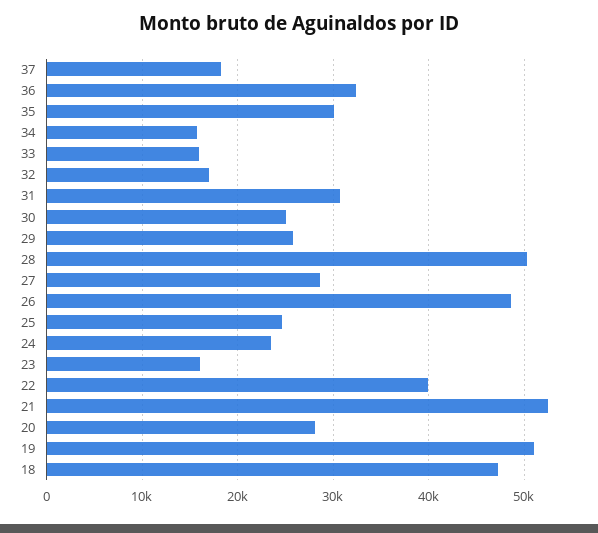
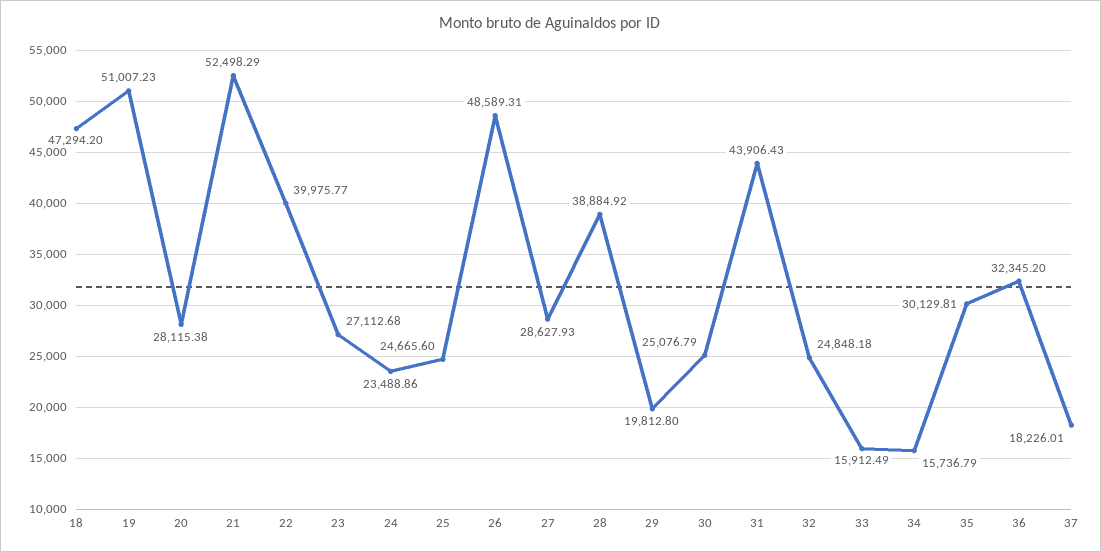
32: 17000 -> 24848.18
31: 31000 -> 43906.43
29: 26000 -> 19812.8
28: 50000 -> 38884.92
23: 16000 -> 27112.68

